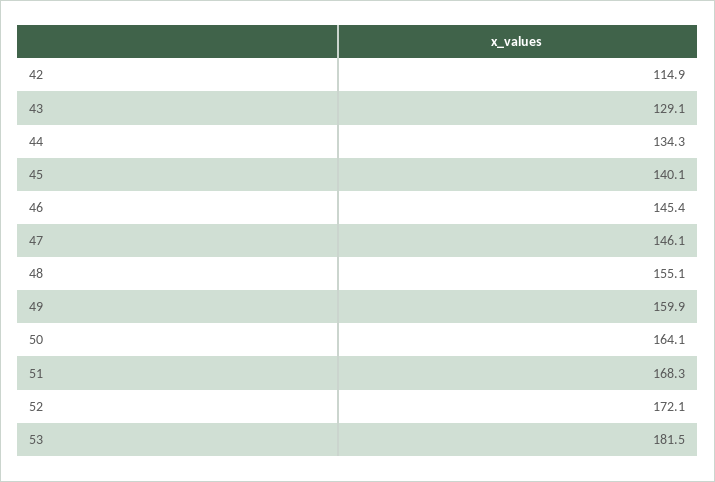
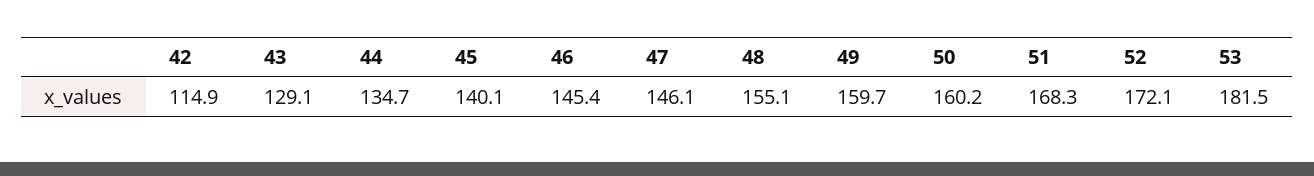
44: 134.3 -> 134.7
49: 159.9 -> 159.7
50: 164.1 -> 160.2

